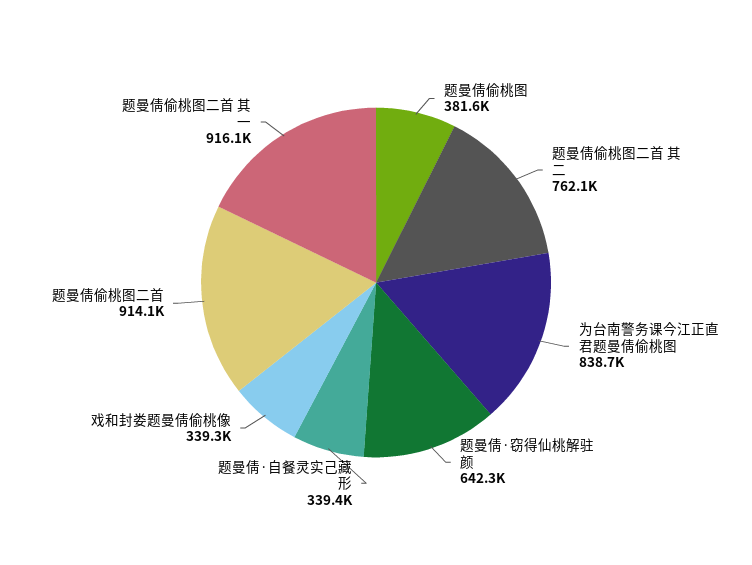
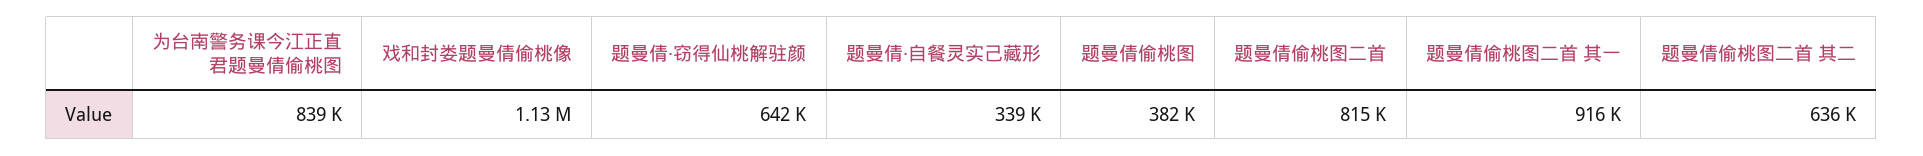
题曼倩偷桃图二首 其二: 762100 -> 636000
戏和封娄题曼倩偷桃像: 339300 -> 1130000
题曼倩偷桃图二首: 914100 -> 815000

